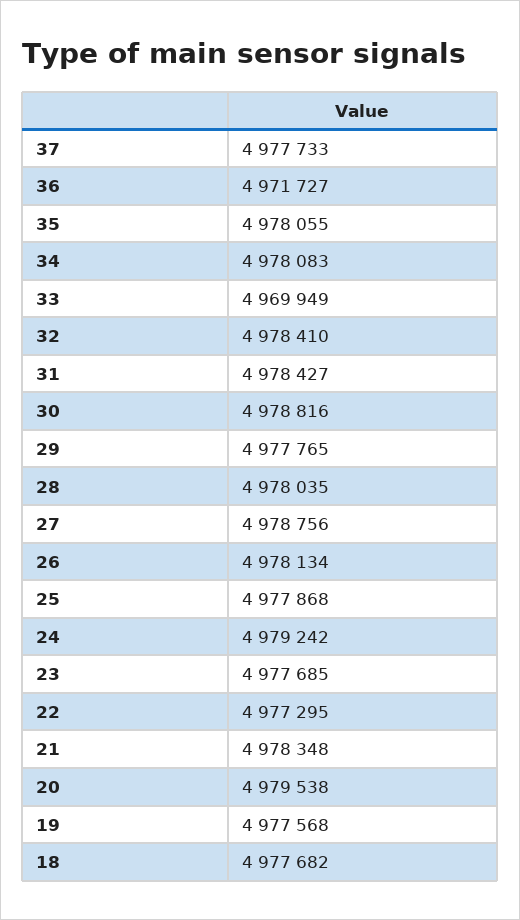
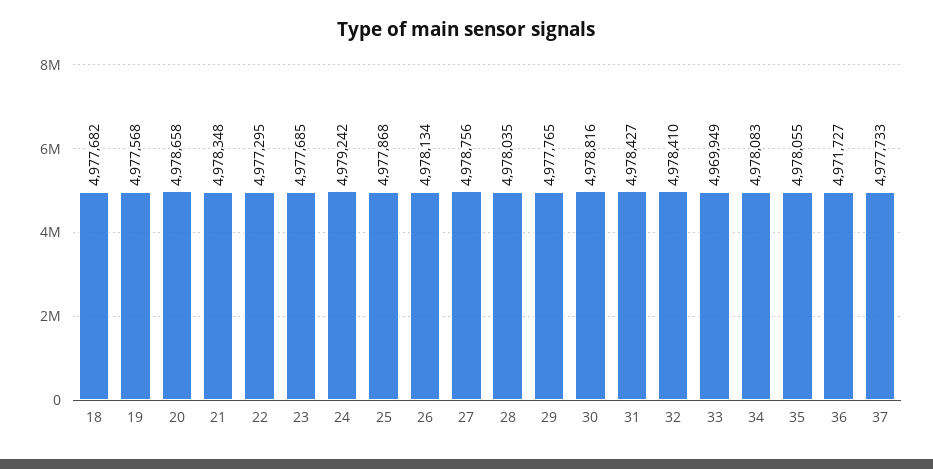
20: 4979538 -> 4978658

